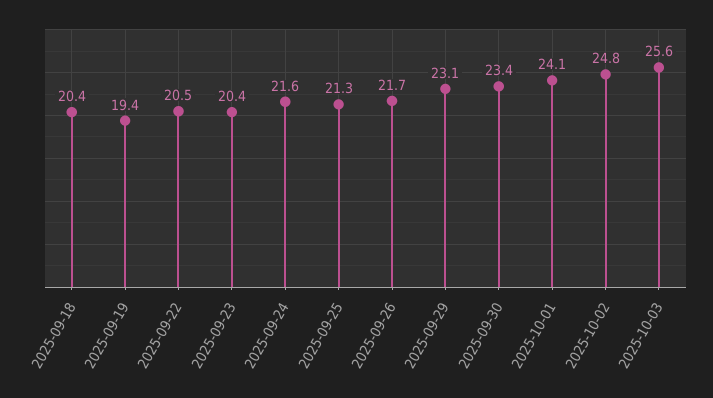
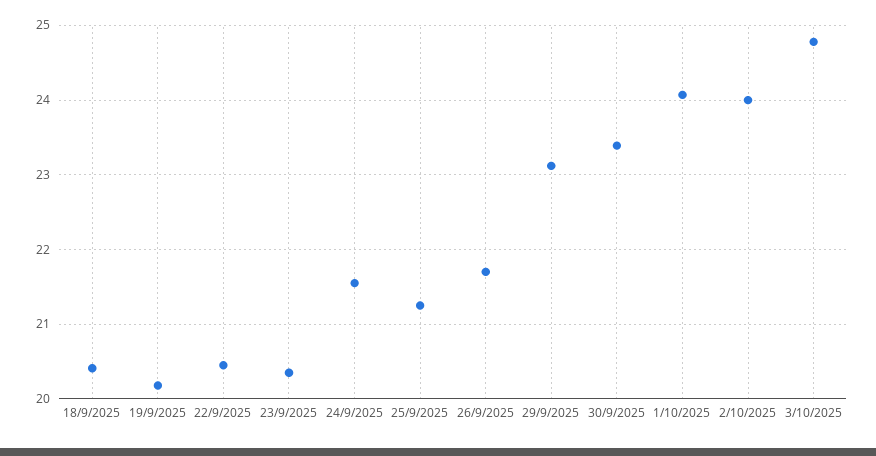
2025-09-19: 19.4 -> 20.2
2025-10-02: 24.8 -> 24
2025-10-03: 25.6 -> 24.8

